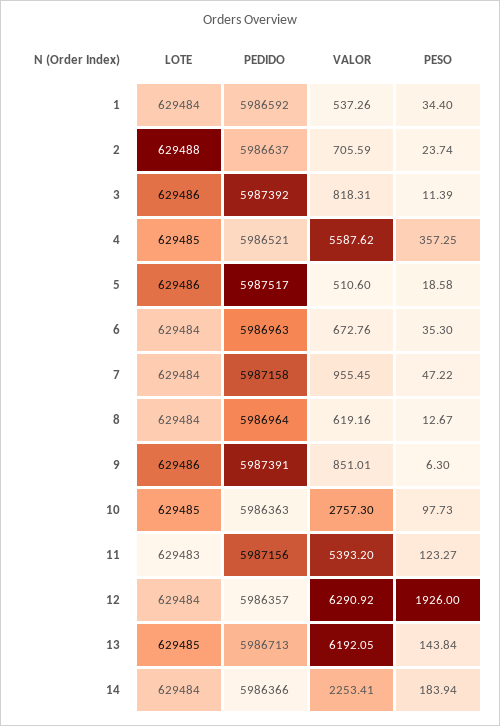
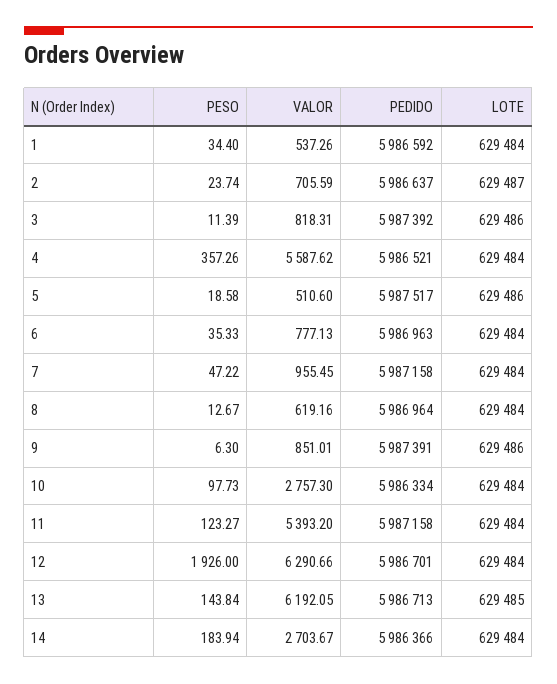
LOTE, 2: 629488 -> 629487
LOTE, 4: 629485 -> 629484
PESO, 4: 357.25 -> 357.26
VALOR, 6: 672.76 -> 777.13
PESO, 6: 35.3 -> 35.33
LOTE, 10: 629485 -> 629484
PEDIDO, 10: 5986363 -> 5986334
LOTE, 11: 629483 -> 629484
PEDIDO, 11: 5987156 -> 5987158
PEDIDO, 12: 5986357 -> 5986701
VALOR, 12: 6290.92 -> 6290.66
VALOR, 14: 2253.41 -> 2703.67

